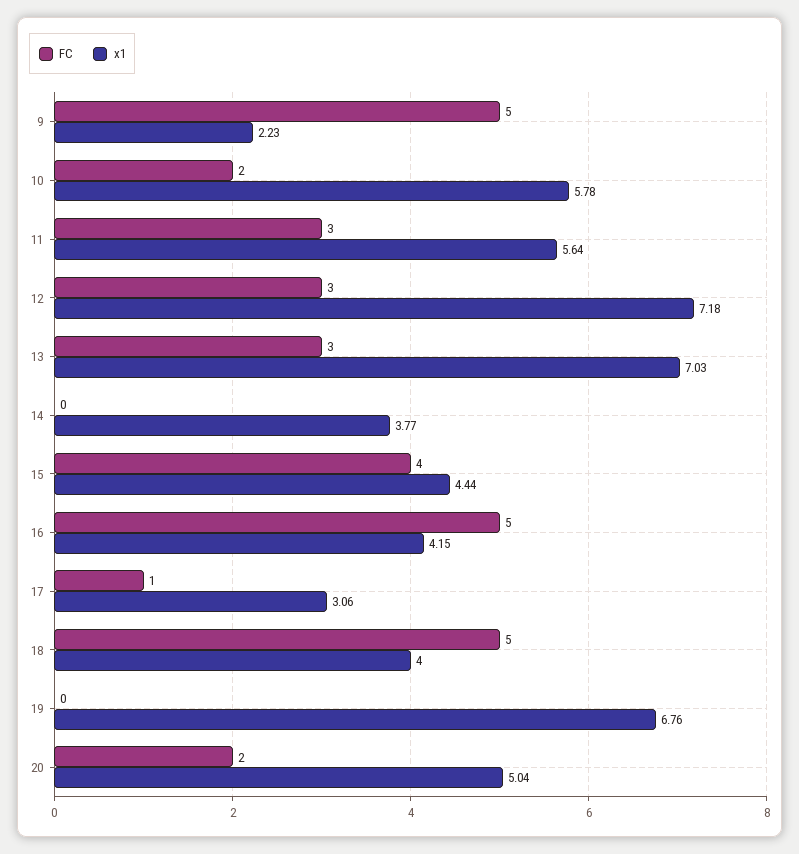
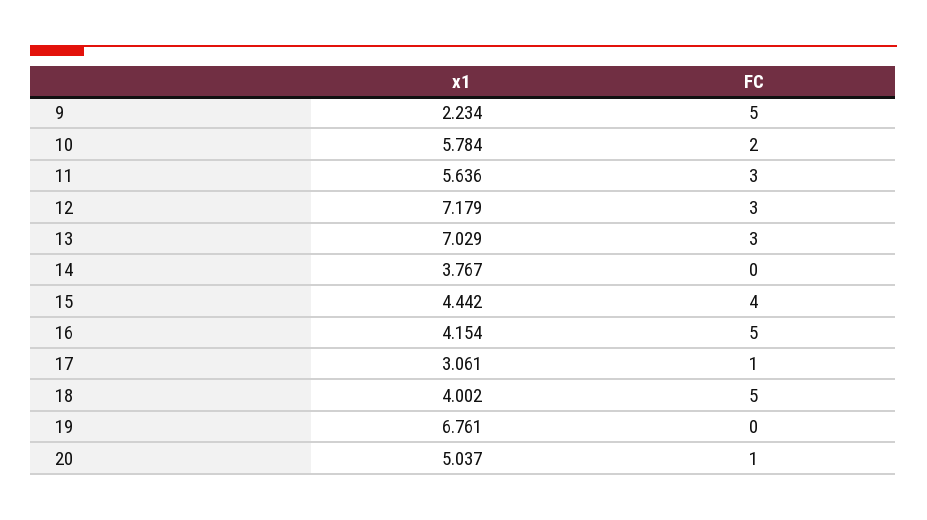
FC, 20: 2 -> 1

